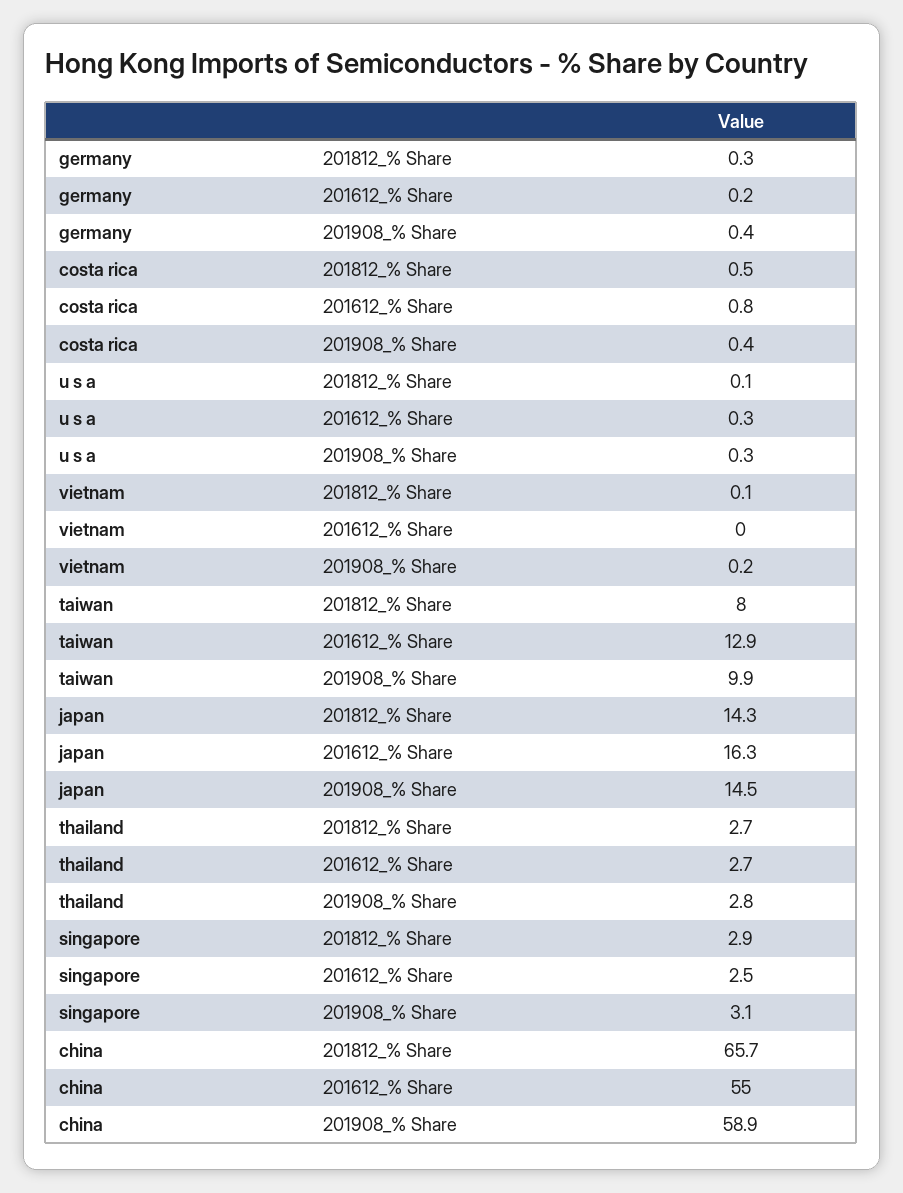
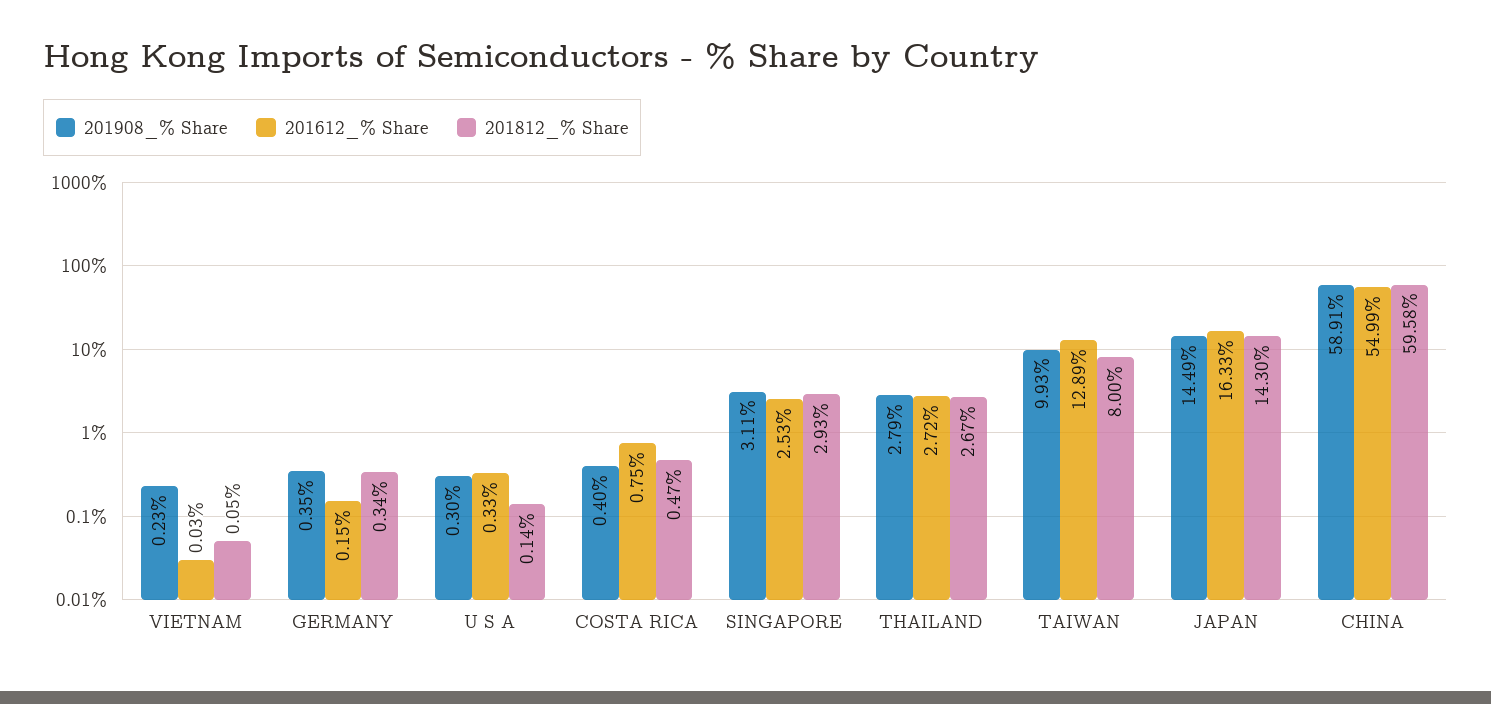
201812_% Share, china: 65.7 -> 59.58

